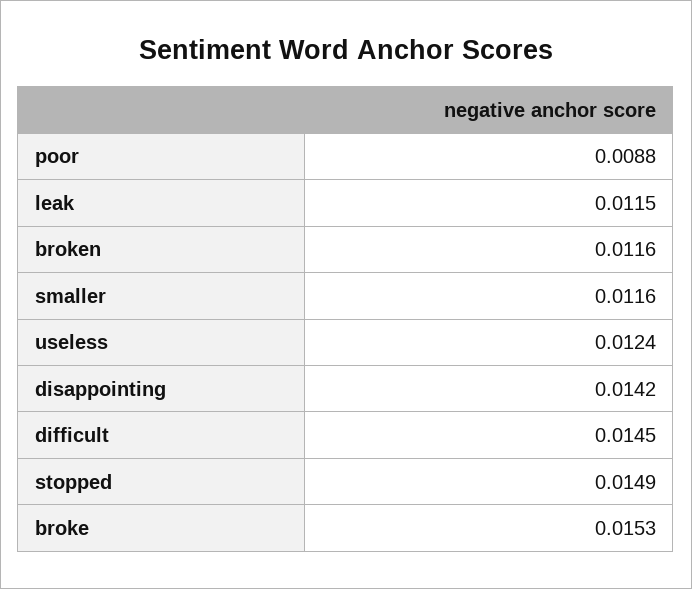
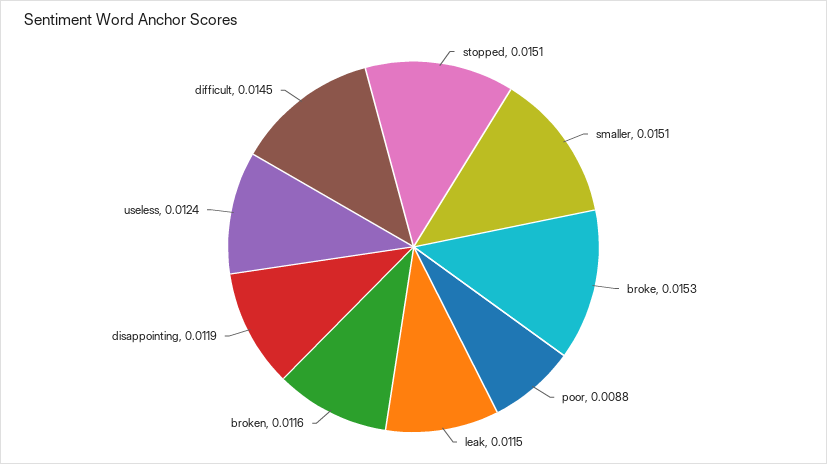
smaller: 0.0116 -> 0.0151
disappointing: 0.0142 -> 0.0119
stopped: 0.0149 -> 0.0151

